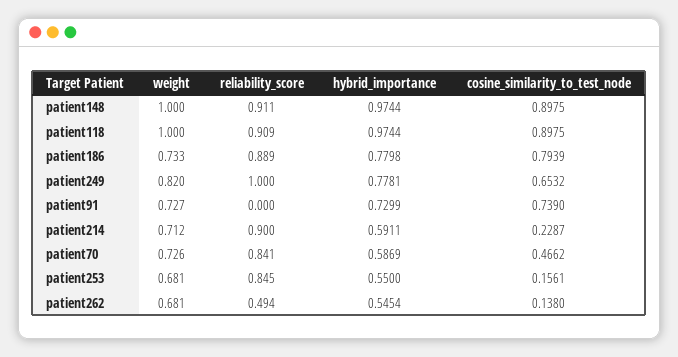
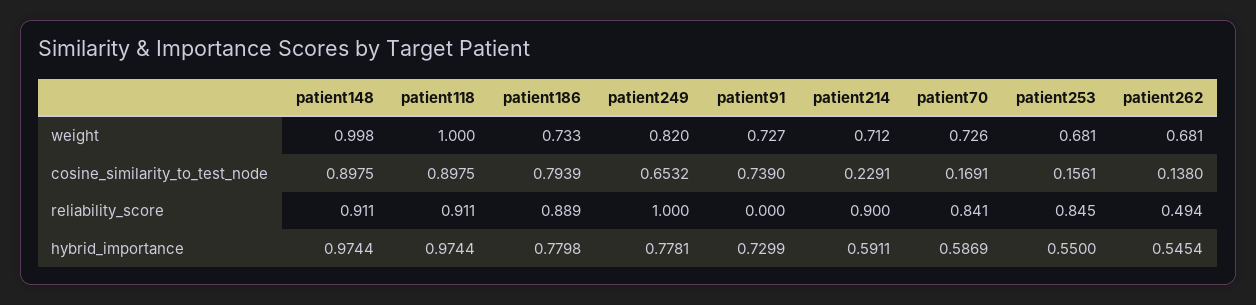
weight, patient148: 1 -> 0.998
reliability_score, patient118: 0.909 -> 0.911
cosine_similarity_to_test_node, patient214: 0.2287 -> 0.2291
cosine_similarity_to_test_node, patient70: 0.4662 -> 0.1691

